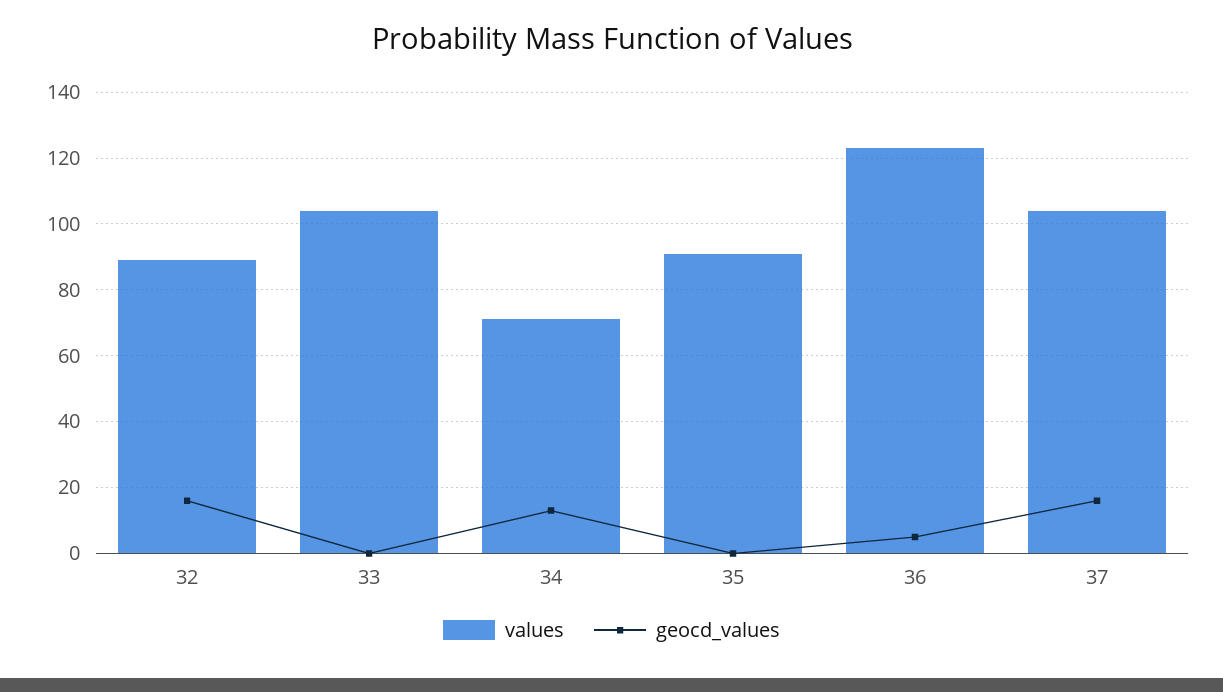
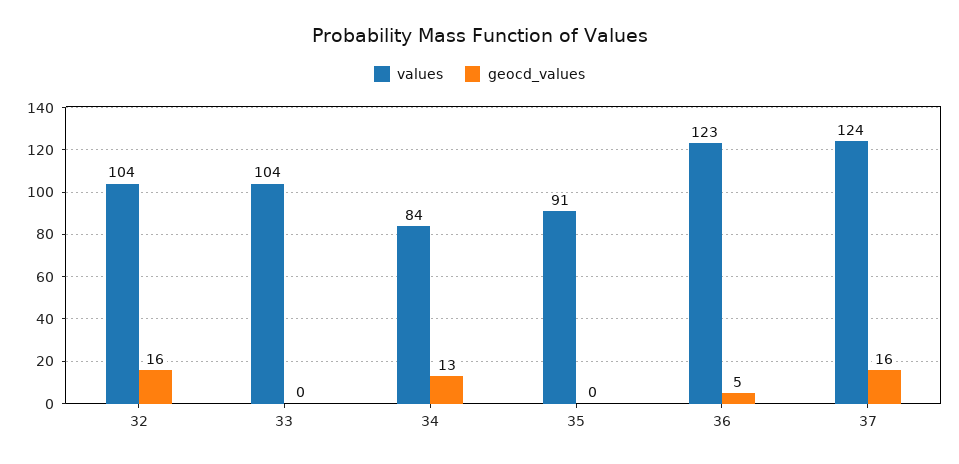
values, 32: 90 -> 104
values, 34: 70 -> 84
values, 37: 105 -> 124

